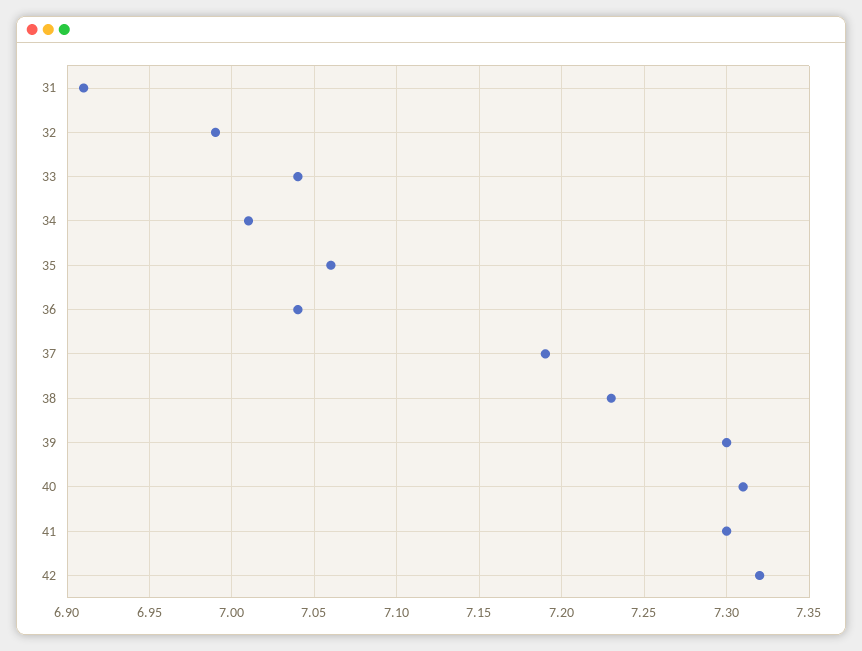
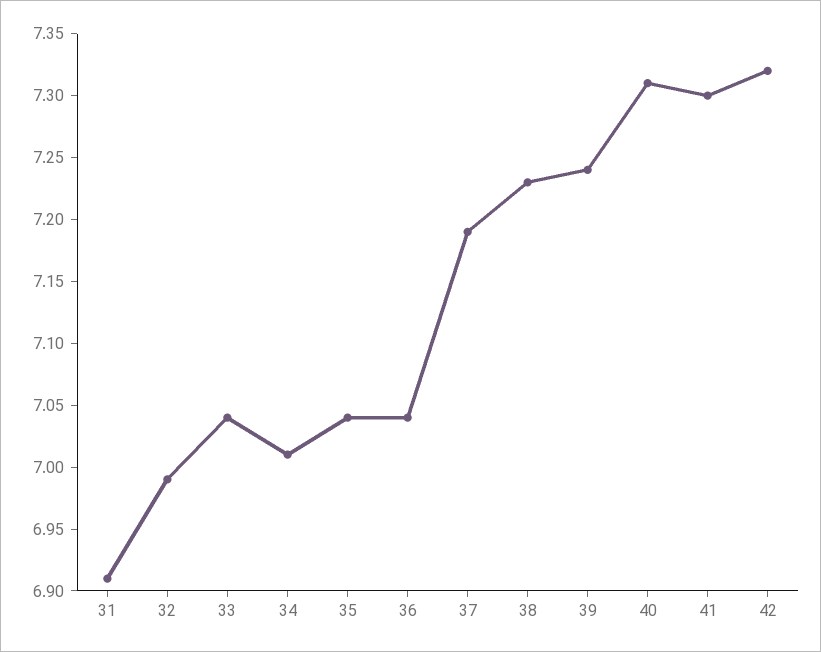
35: 7.06 -> 7.04
39: 7.3 -> 7.24

